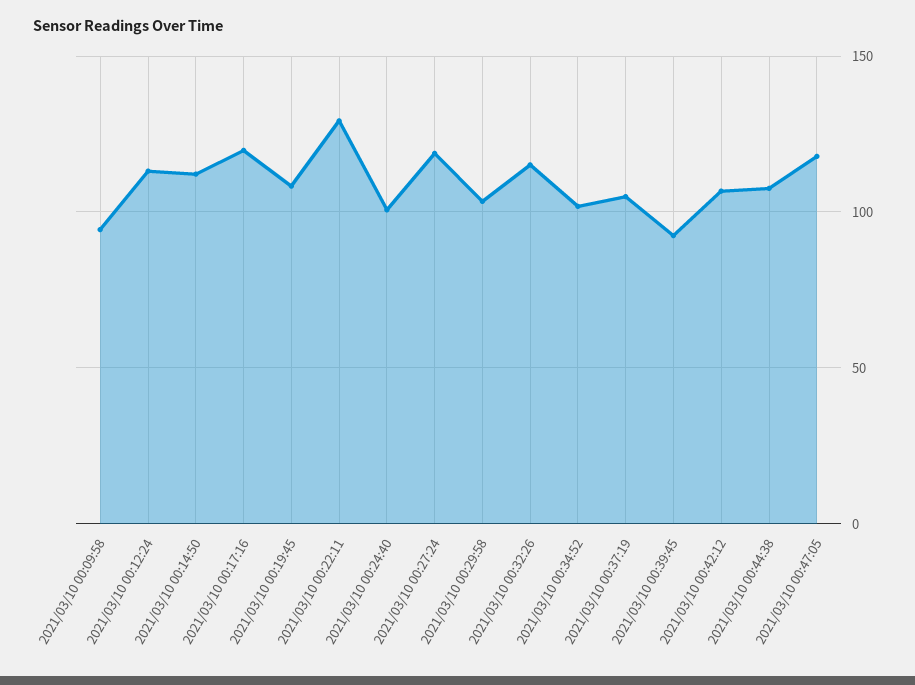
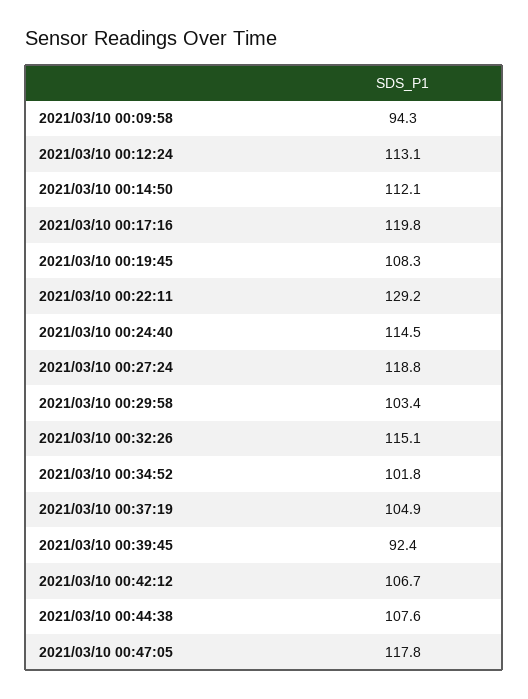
2021/03/10 00:24:40: 100 -> 114.5

